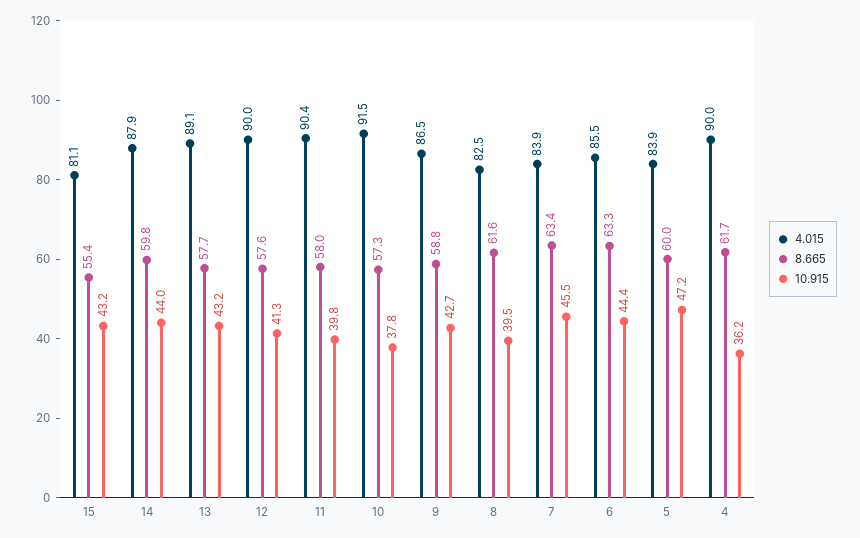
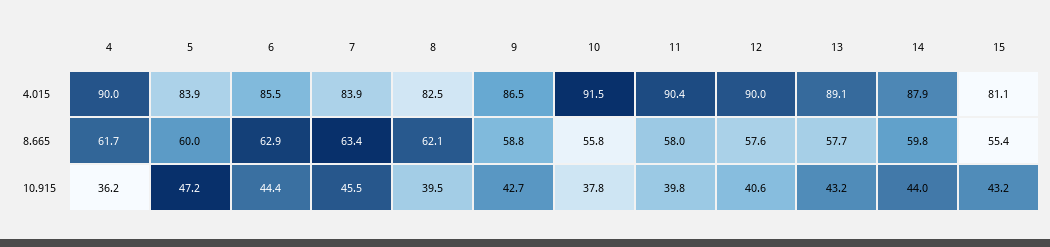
10.915, 12: 41.3 -> 40.6
8.665, 10: 57.3 -> 55.8
8.665, 8: 61.6 -> 62.1
8.665, 6: 63.3 -> 62.9

